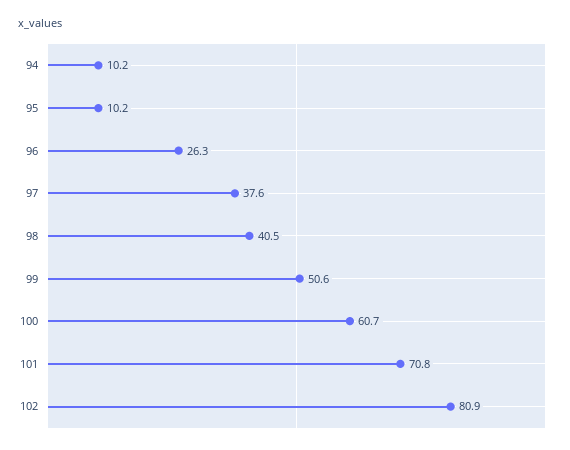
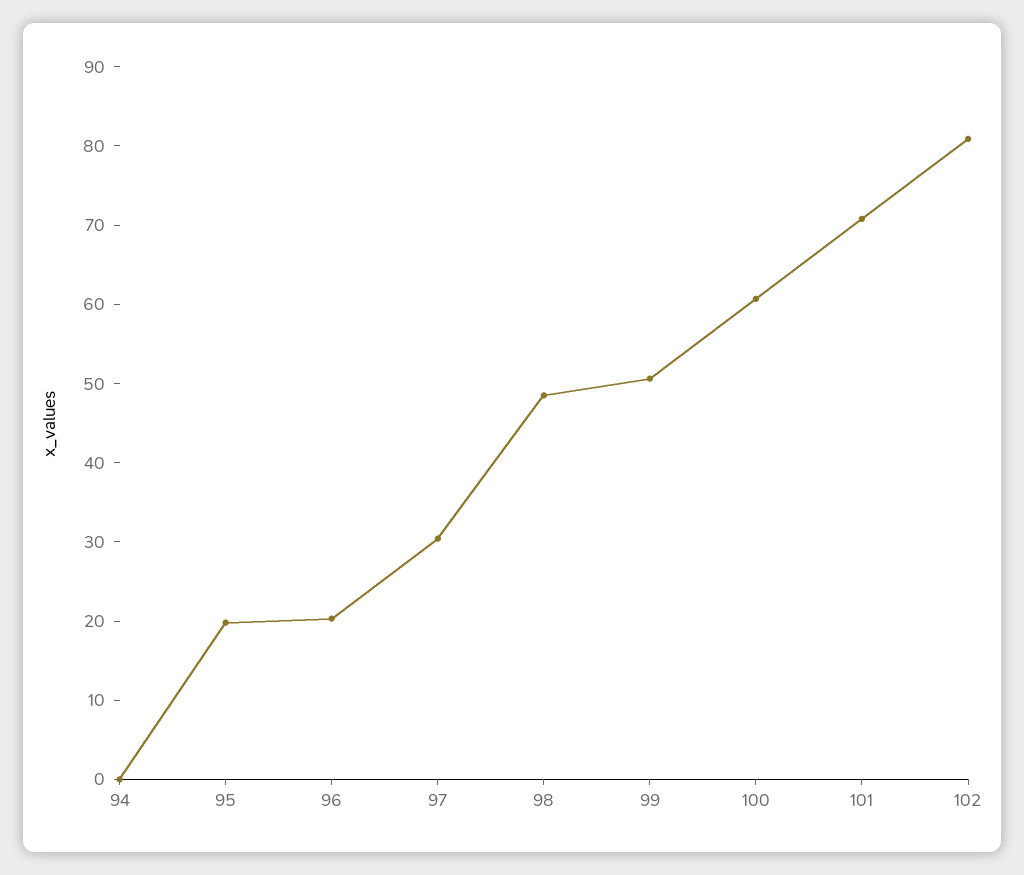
94: 10.2 -> 0
95: 10.2 -> 20
96: 26.3 -> 20
97: 37.6 -> 30
98: 40.5 -> 48

